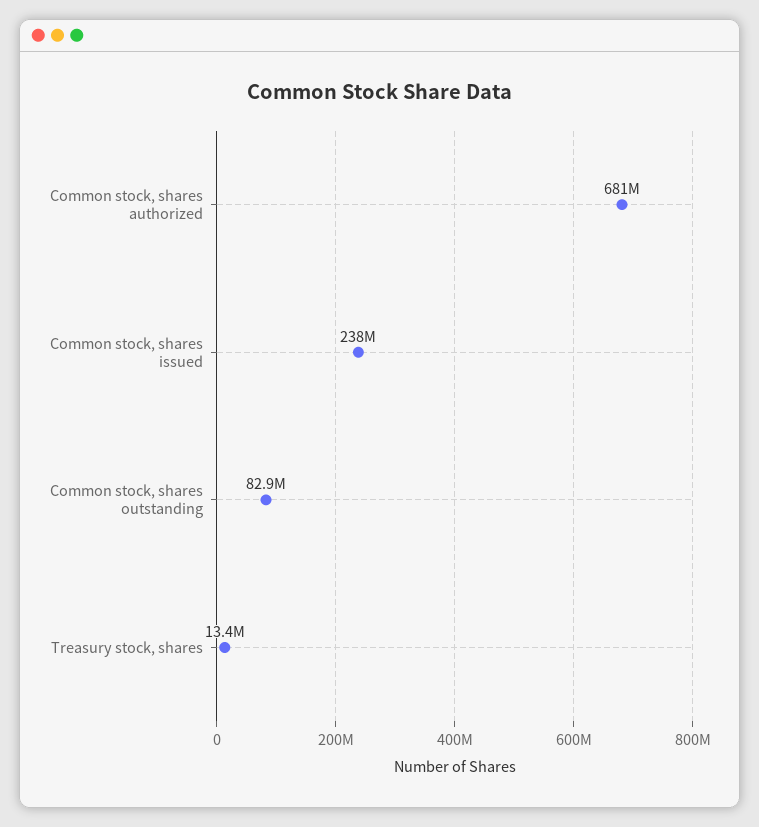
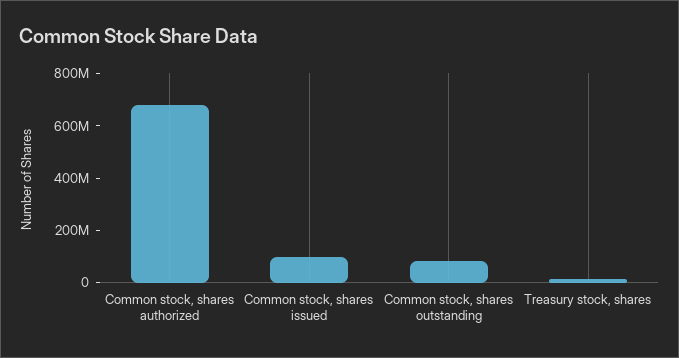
Common stock, shares issued: 238000000 -> 100000000

